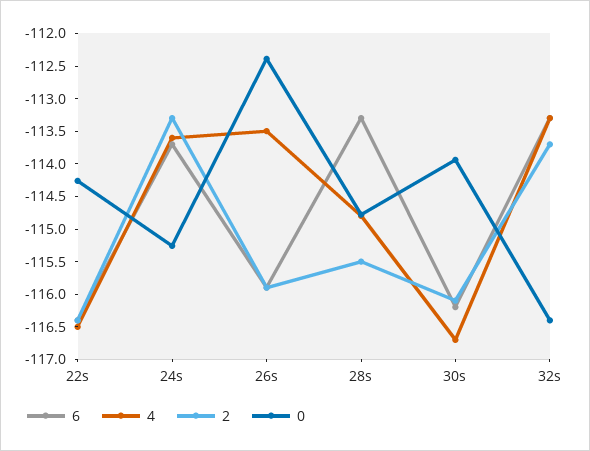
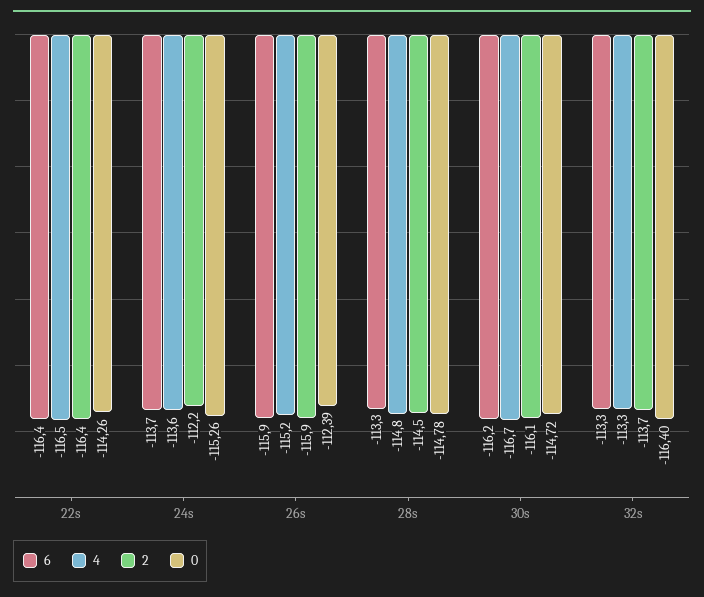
2, 24s: -113.25 -> -112.2
4, 26s: -113.5 -> -115.2
2, 28s: -115.5 -> -114.5
0, 30s: -114 -> -114.72

